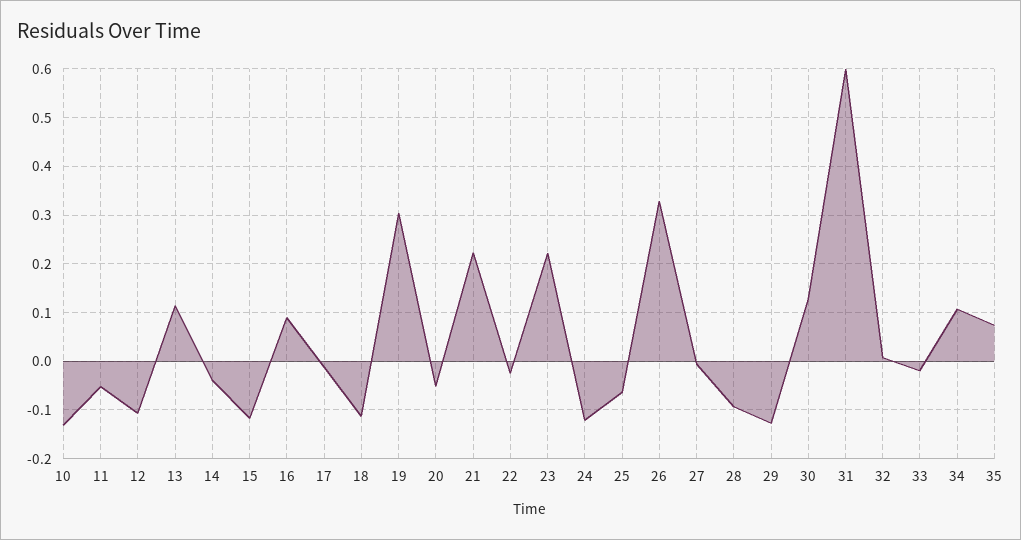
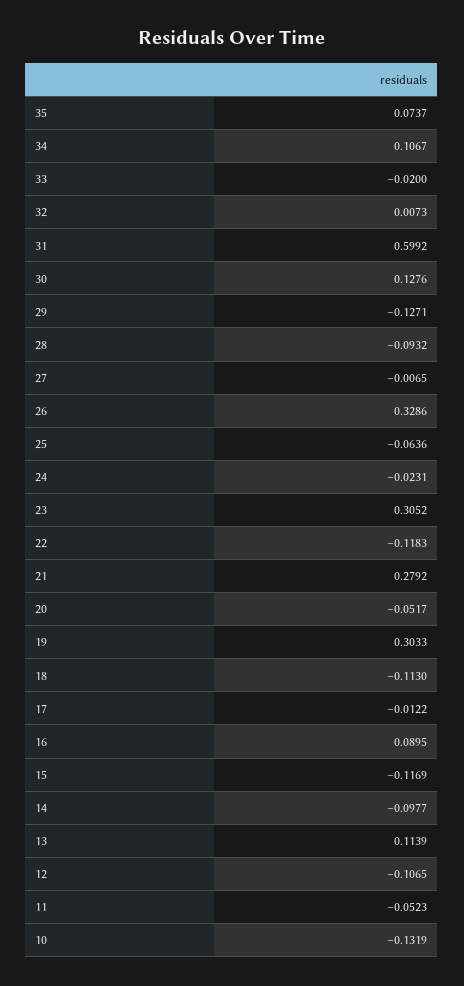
14: -0.04 -> -0.0977
21: 0.22 -> 0.2792
22: -0.02 -> -0.1183
23: 0.22 -> 0.3052
24: -0.12 -> -0.0231

